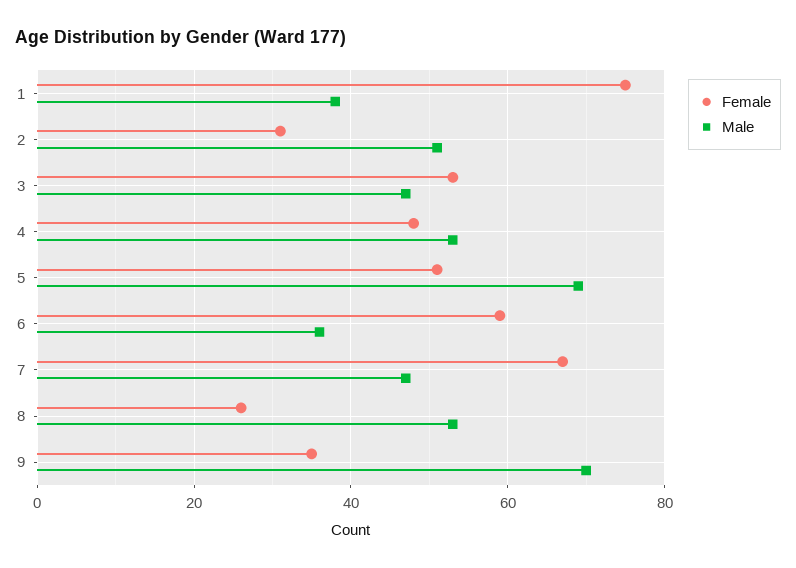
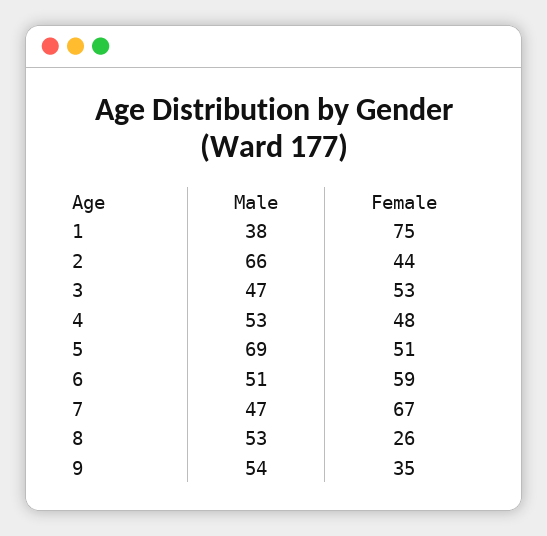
Female, 2: 30 -> 44
Male, 2: 50 -> 66
Male, 6: 35 -> 51
Male, 9: 70 -> 54

